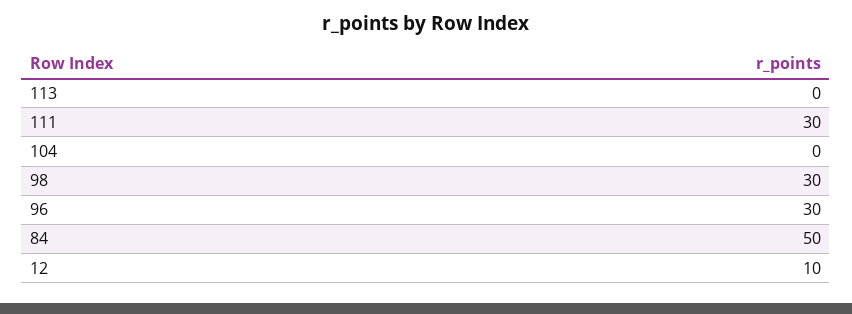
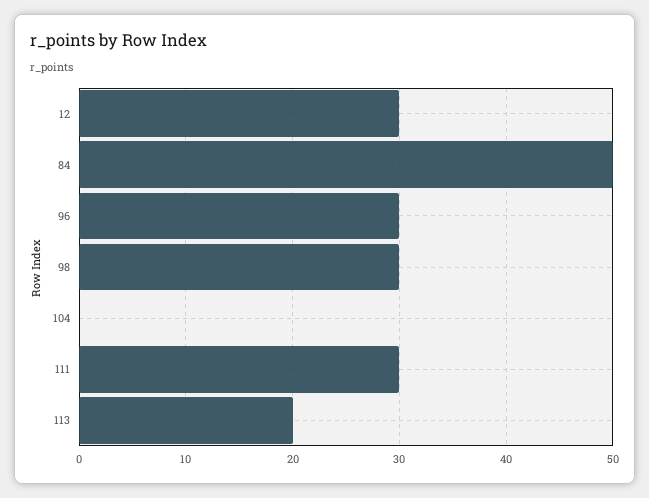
113: 0 -> 20
12: 10 -> 30

